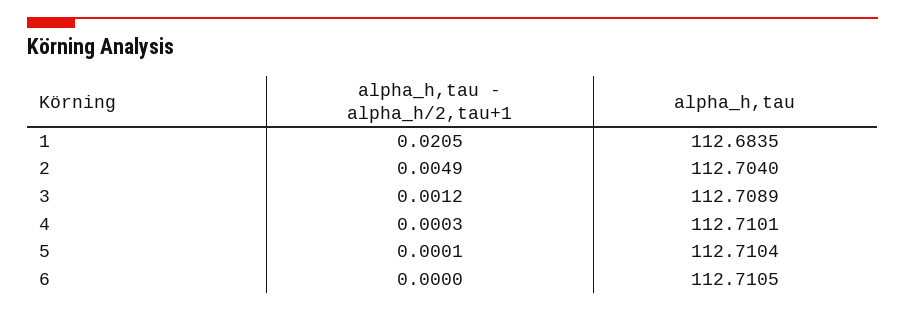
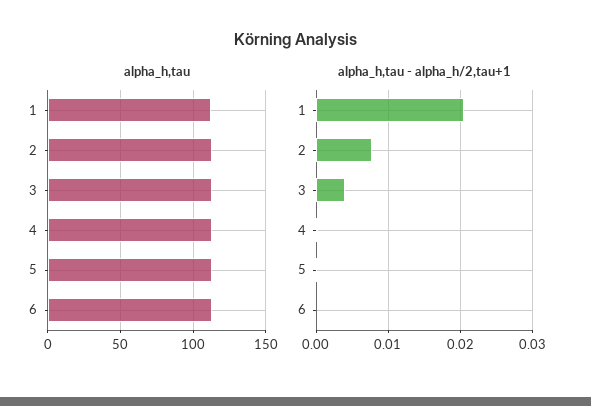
alpha_h,tau - alpha_h/2,tau+1, 2: 0.0049 -> 0.008
alpha_h,tau - alpha_h/2,tau+1, 3: 0.0012 -> 0.004

